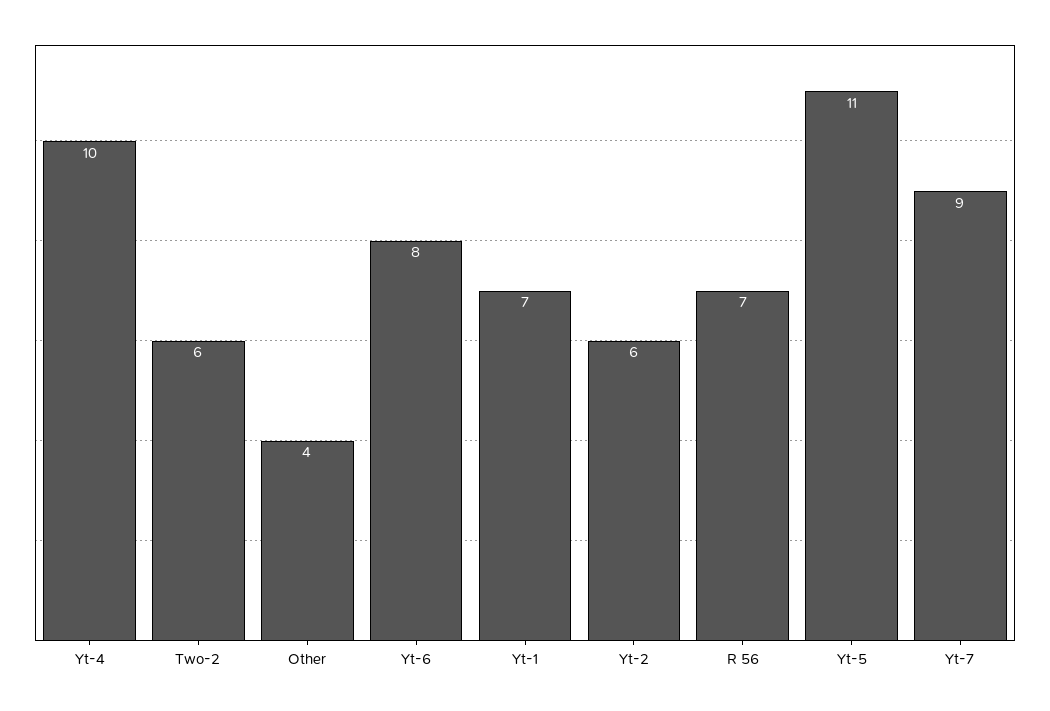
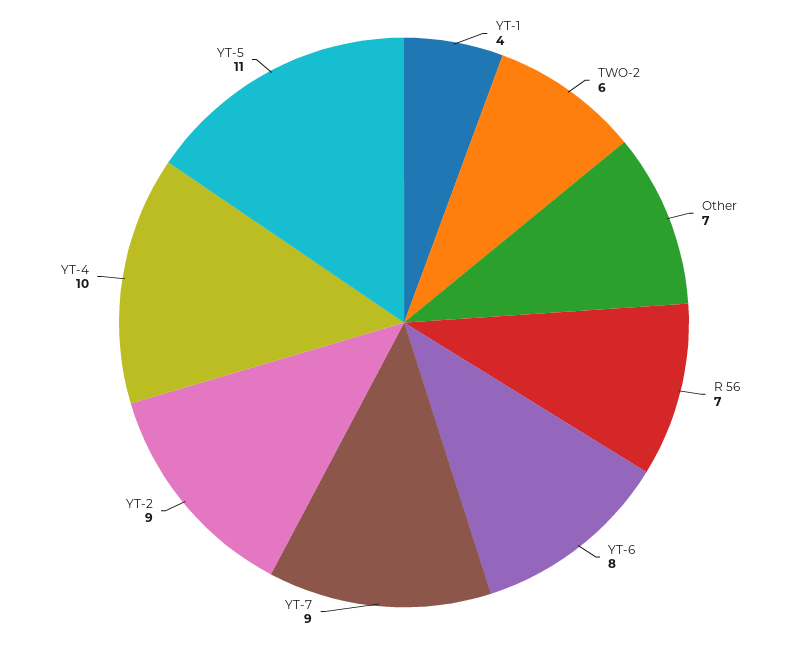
Other: 4 -> 7
Yt-1: 7 -> 4
Yt-2: 6 -> 9

